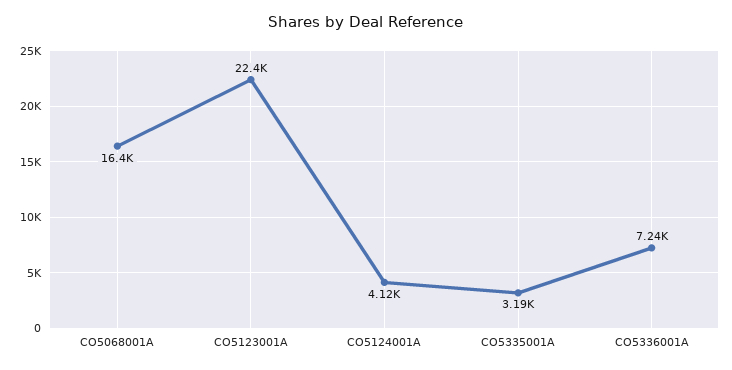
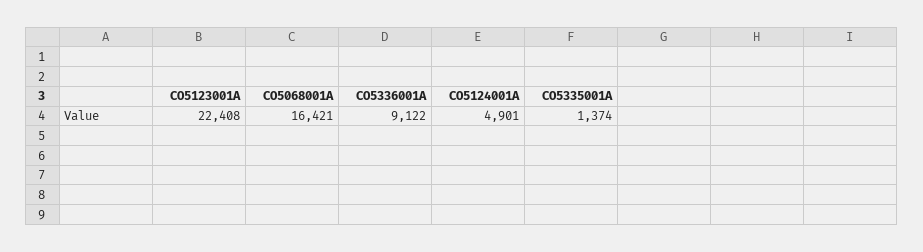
CO5124001A: 4120 -> 4901
CO5335001A: 3190 -> 1374
CO5336001A: 7240 -> 9122

